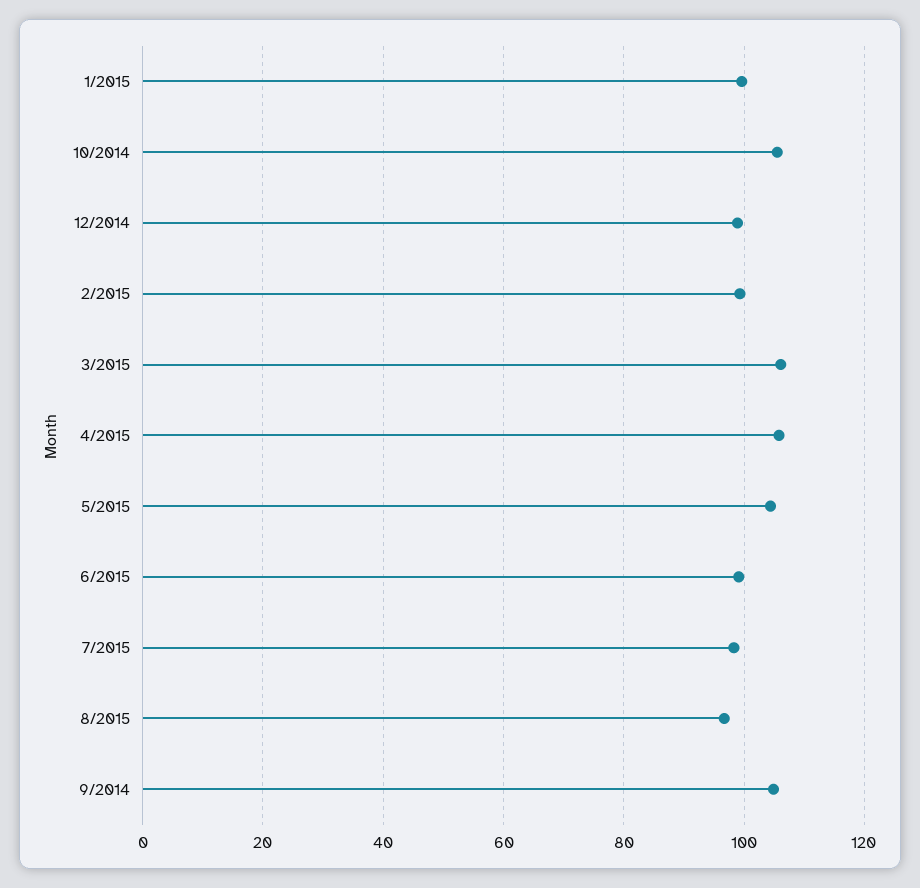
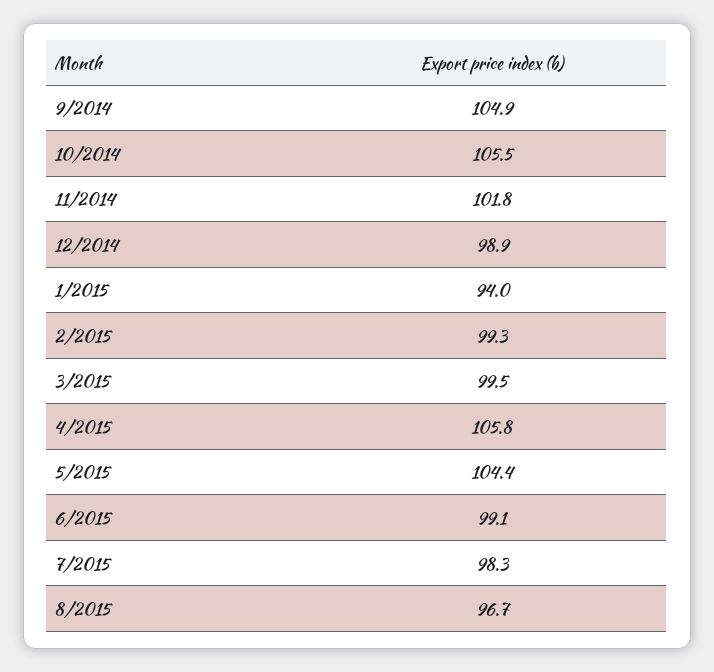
1/2015: 100 -> 94
3/2015: 106 -> 99.5
11/2014: none -> 101.8

